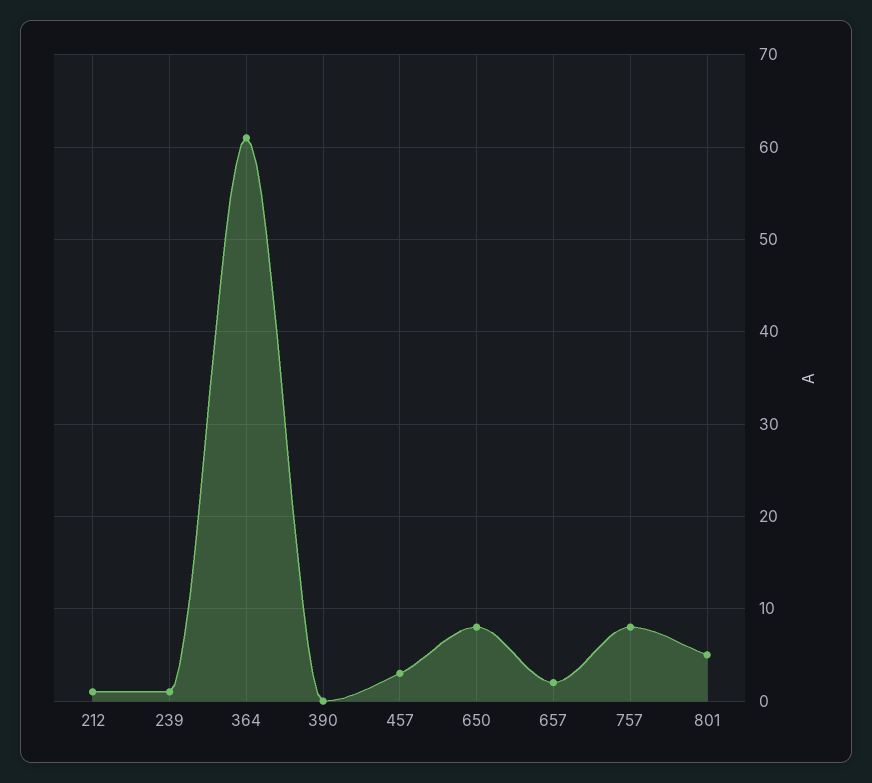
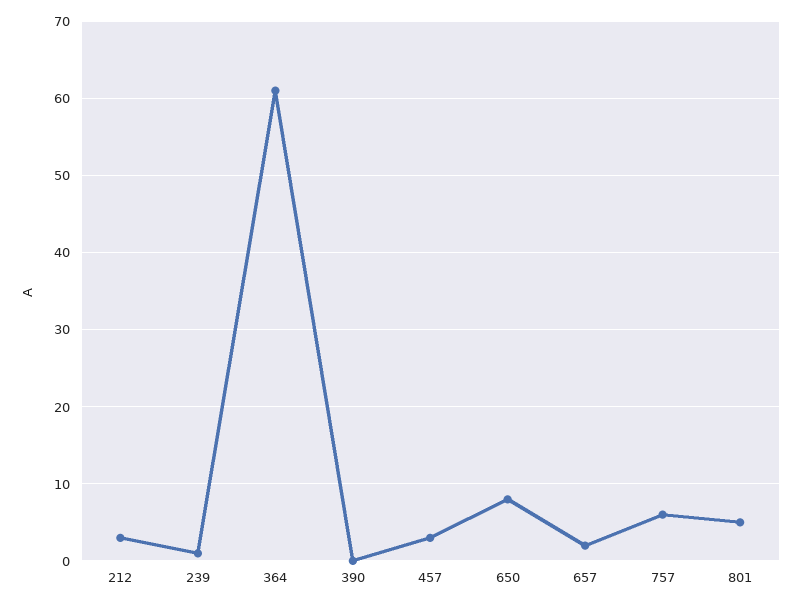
212: 1 -> 3
757: 8 -> 6

